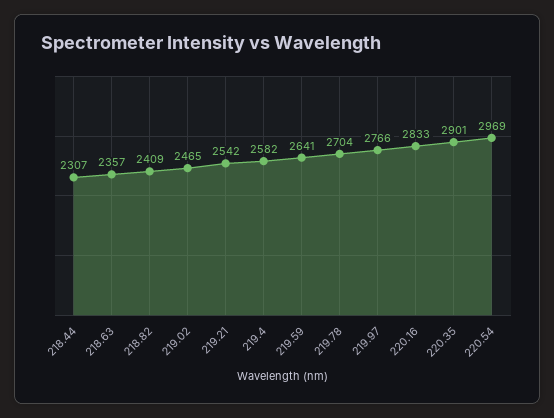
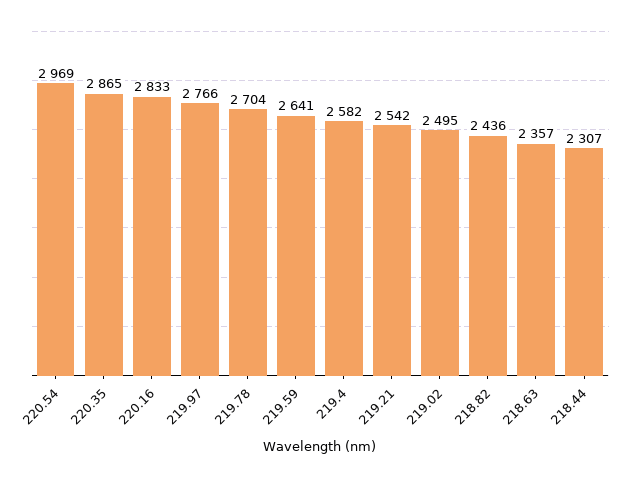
218.82: 2409 -> 2436
219.02: 2465 -> 2495
220.35: 2901 -> 2865

